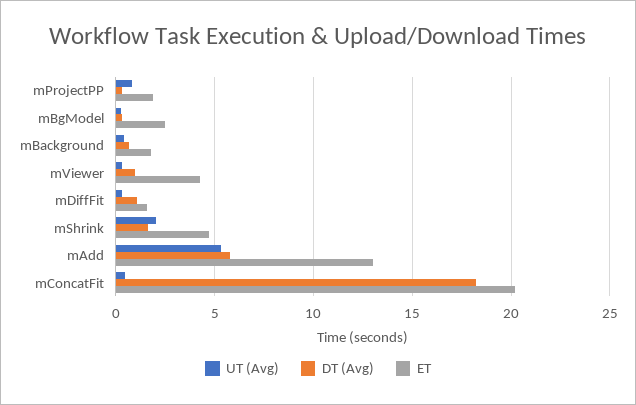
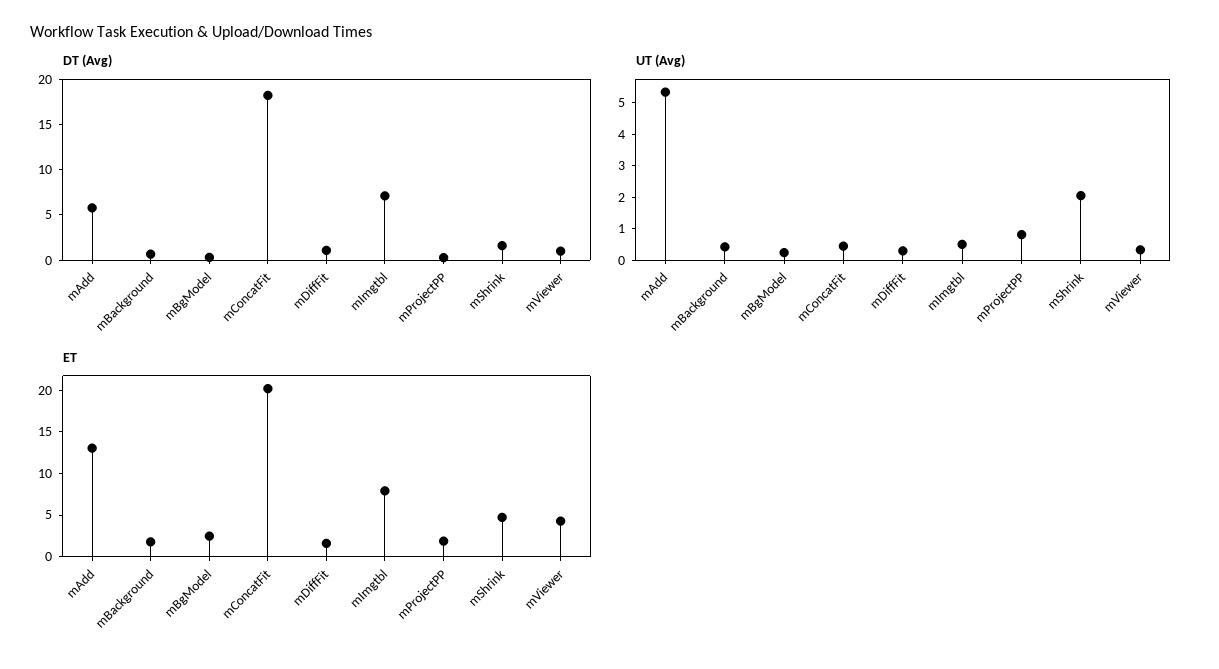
DT (Avg), mImgtbl: none -> 7
UT (Avg), mImgtbl: none -> 0.5
ET, mImgtbl: none -> 8

